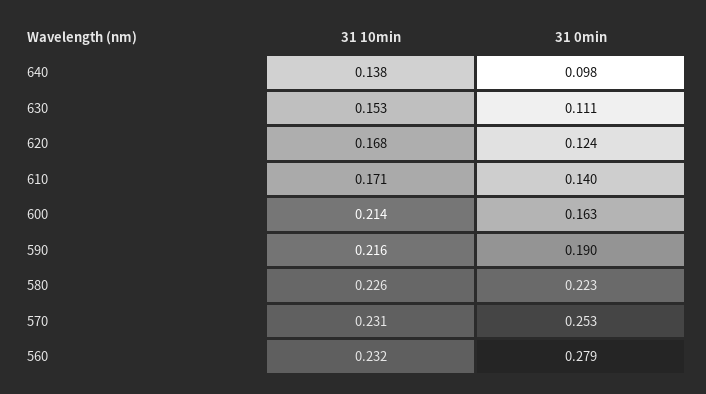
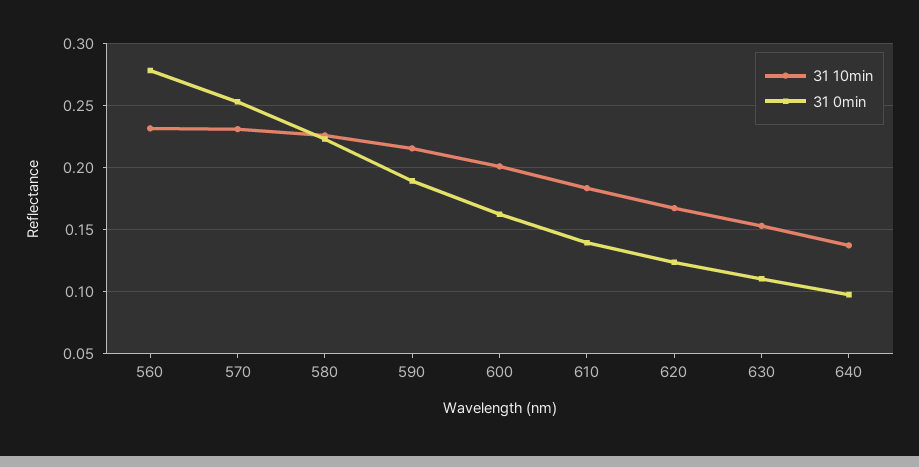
31 10min, 610: 0.171 -> 0.185
31 10min, 600: 0.214 -> 0.2

